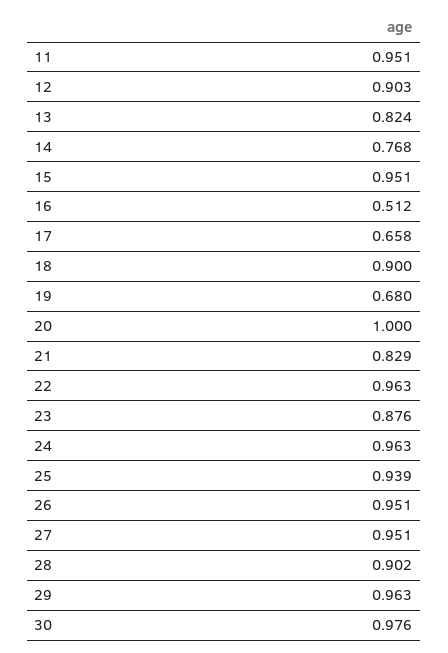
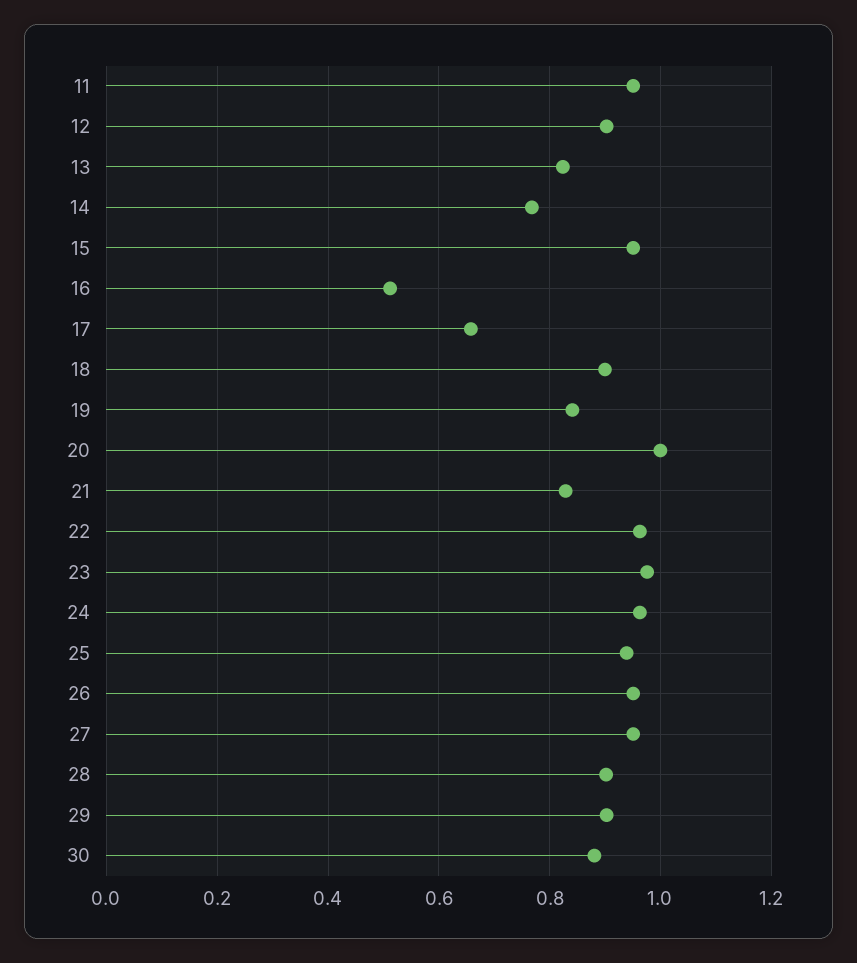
19: 0.68 -> 0.84
23: 0.876 -> 0.98
29: 0.963 -> 0.9
30: 0.976 -> 0.88

